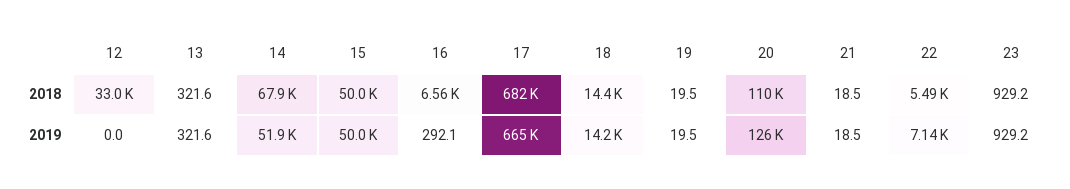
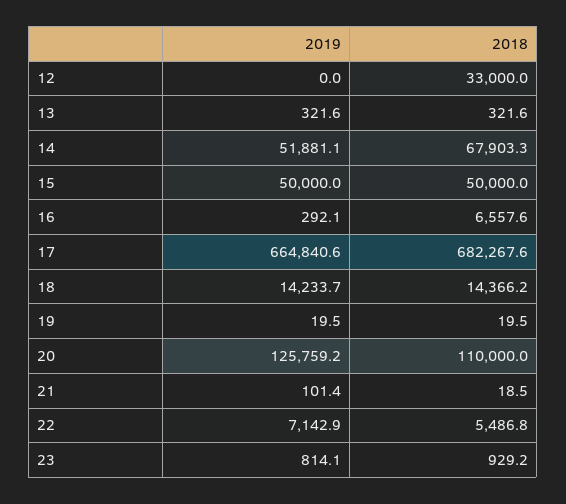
21, 2019: 18.5 -> 101.4
23, 2019: 929.2 -> 814.1

